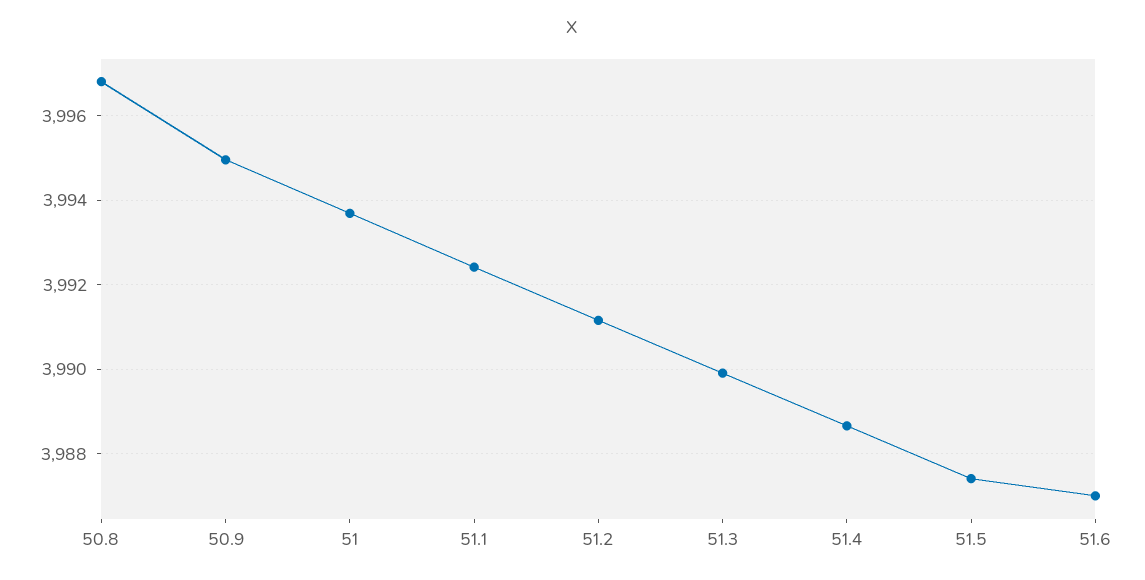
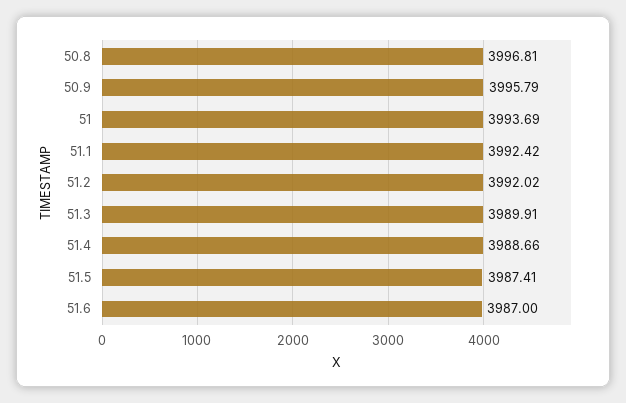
50.9: 3995 -> 3995.79
51.2: 3991.2 -> 3992.02

